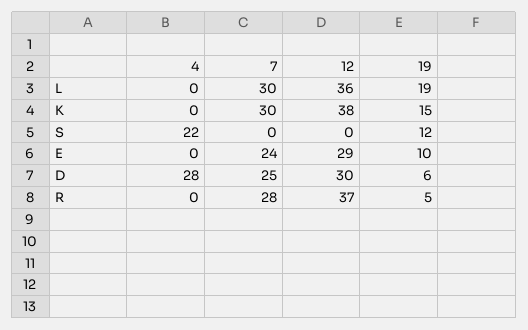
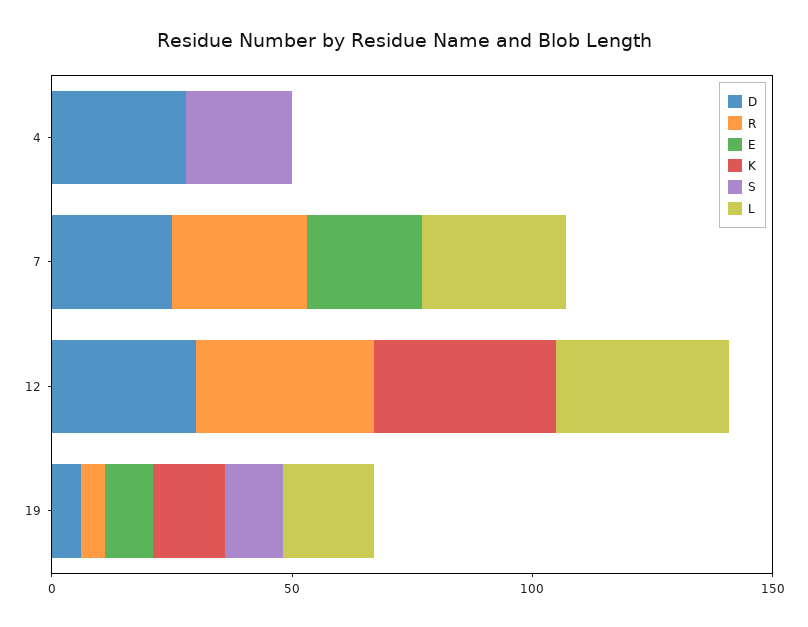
K, 7: 30 -> 0
E, 12: 29 -> 0

